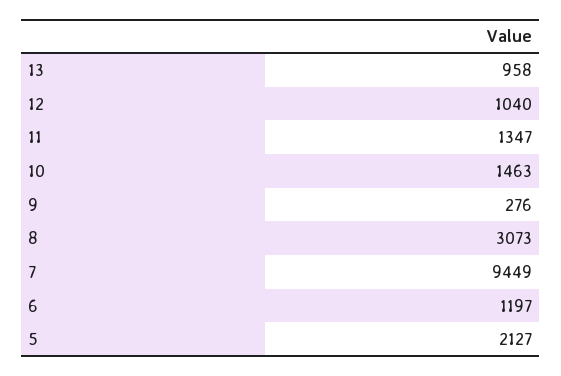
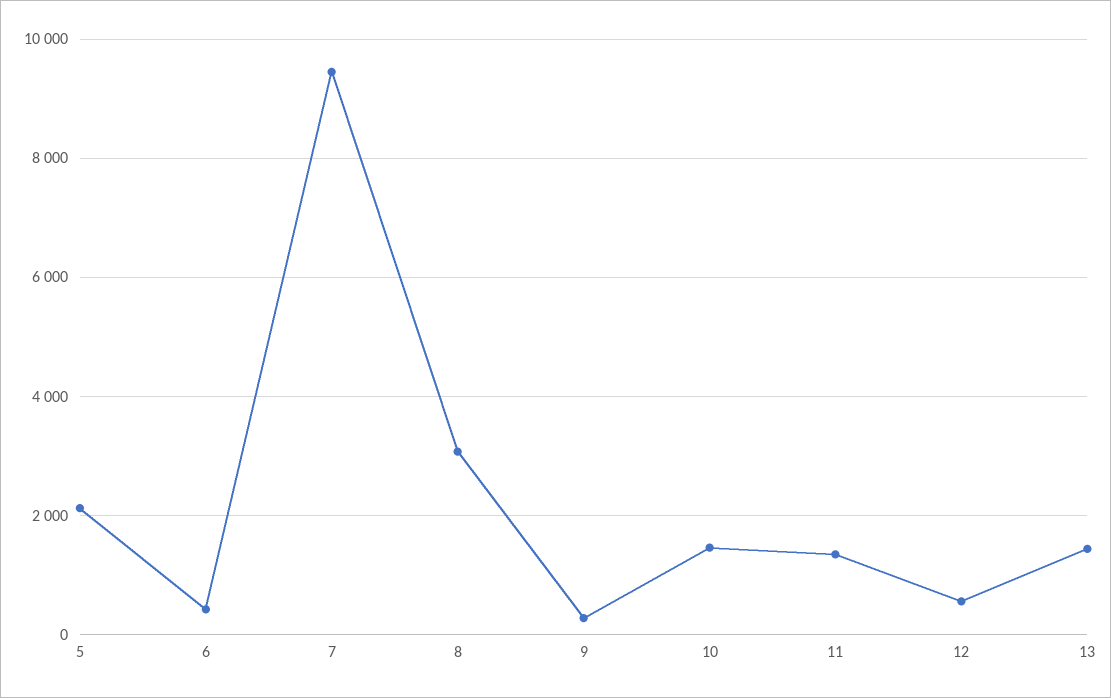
13: 958 -> 1400
12: 1040 -> 600
6: 1197 -> 400

